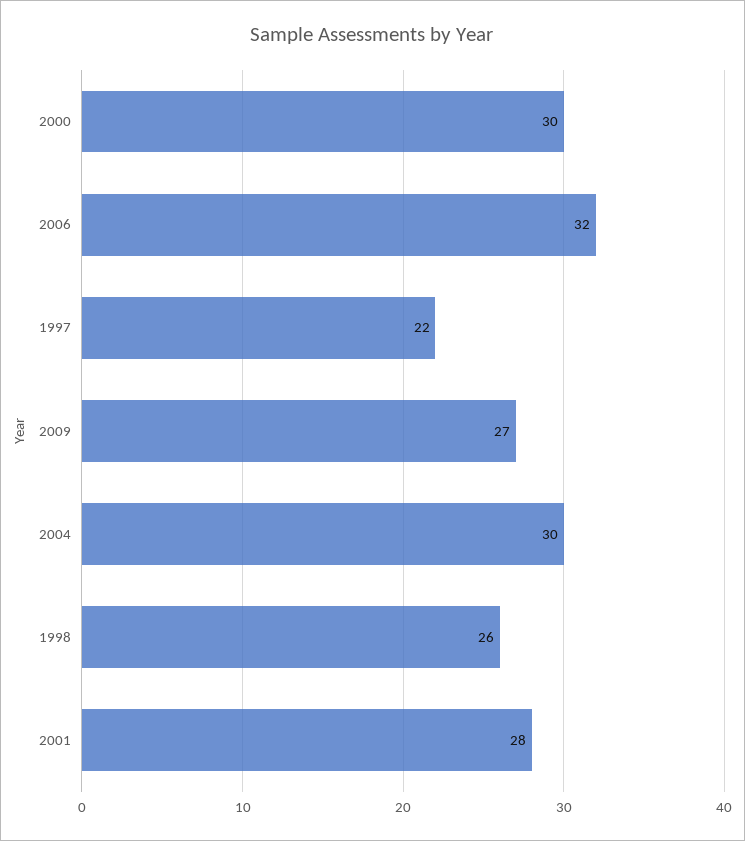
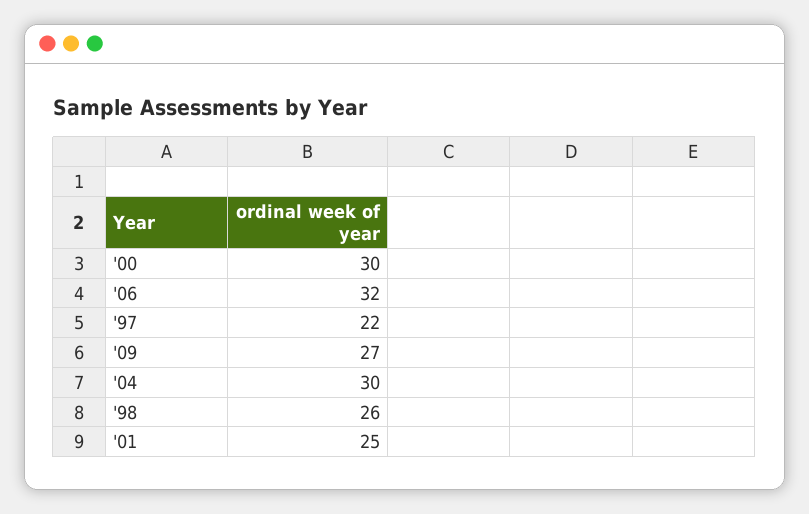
2001: 28 -> 25

